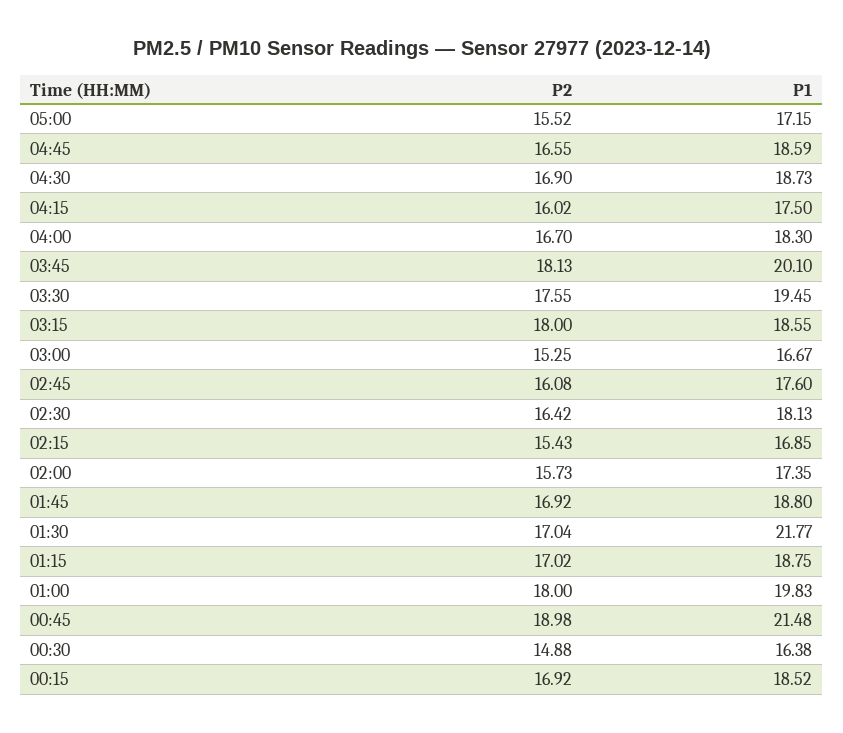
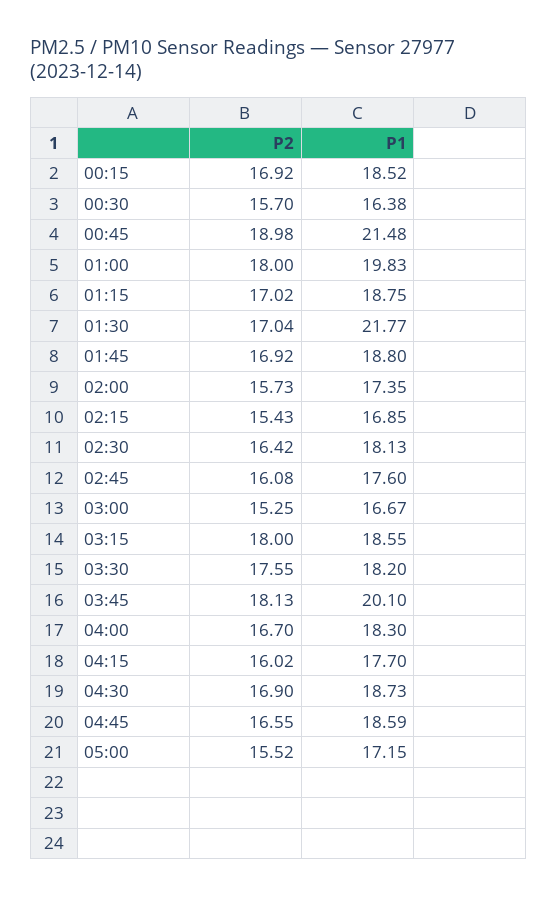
P1, 04:15: 17.5 -> 17.7
P1, 03:30: 19.45 -> 18.2
P2, 00:30: 14.88 -> 15.7

